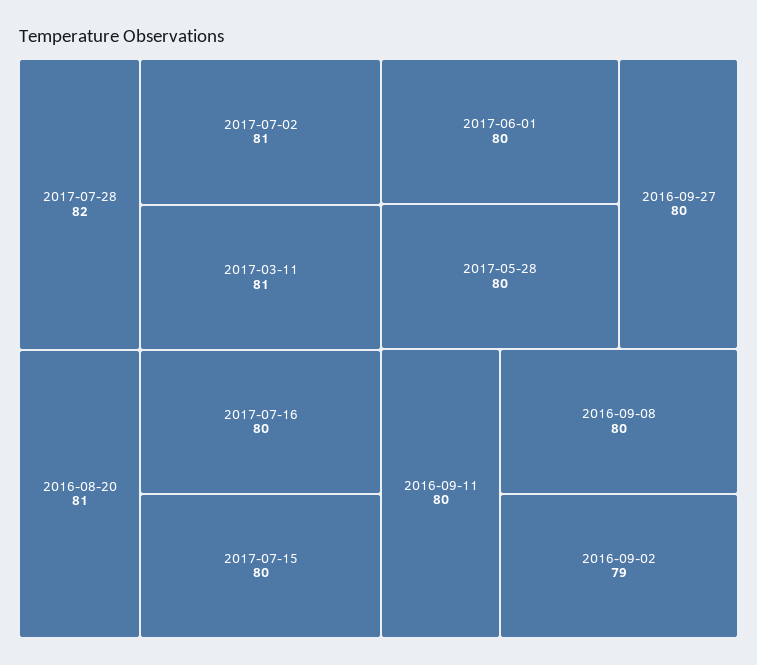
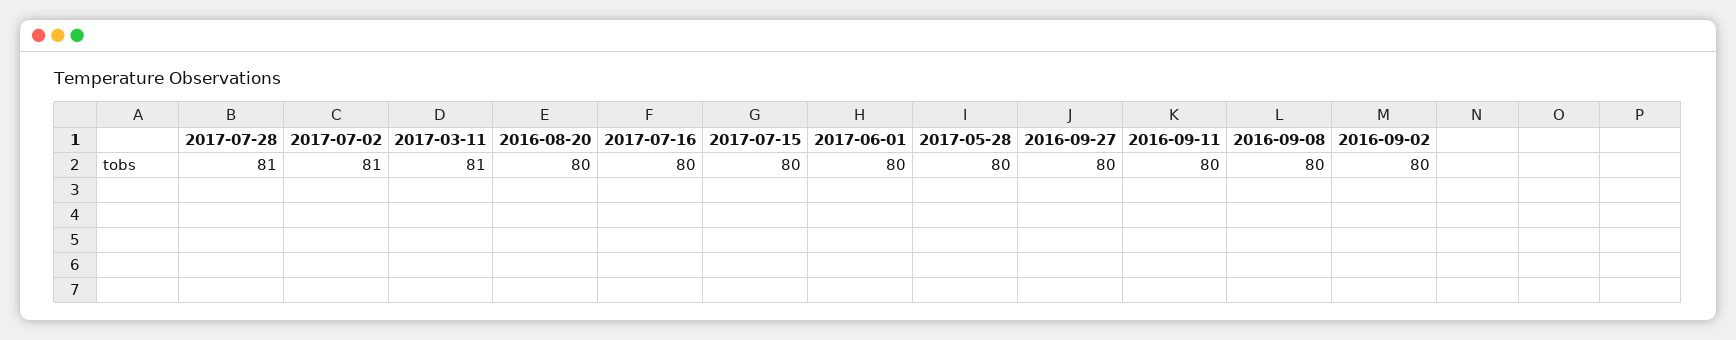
2017-07-28: 82 -> 81
2016-08-20: 81 -> 80
2016-09-02: 79 -> 80

